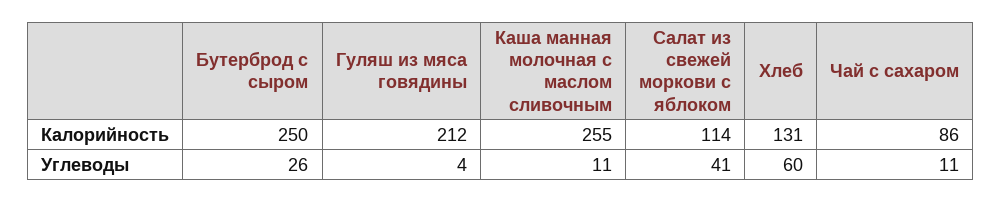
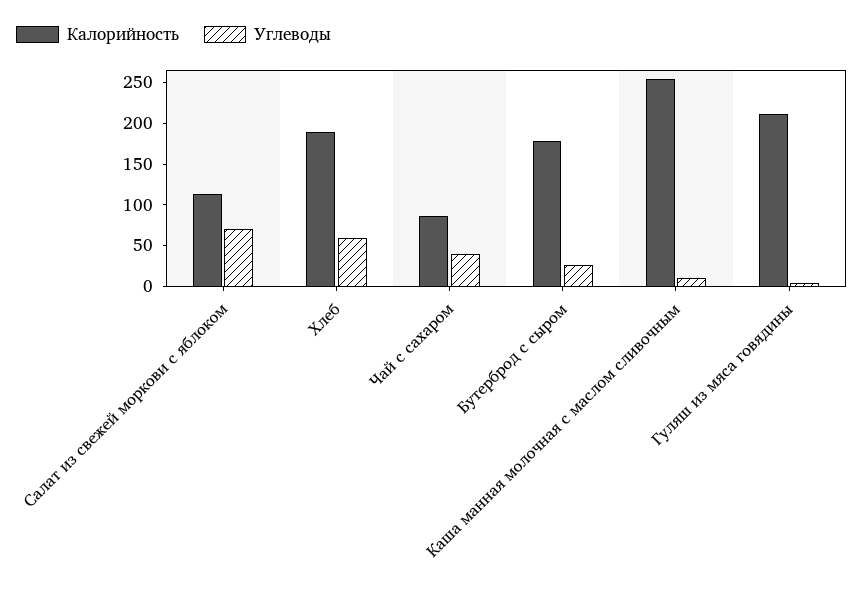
Калорийность, Бутерброд с сыром: 250 -> 180
Калорийность, Хлеб: 131 -> 190
Углеводы, Салат из свежей моркови с яблоком: 41 -> 70
Углеводы, Чай с сахаром: 11 -> 40

